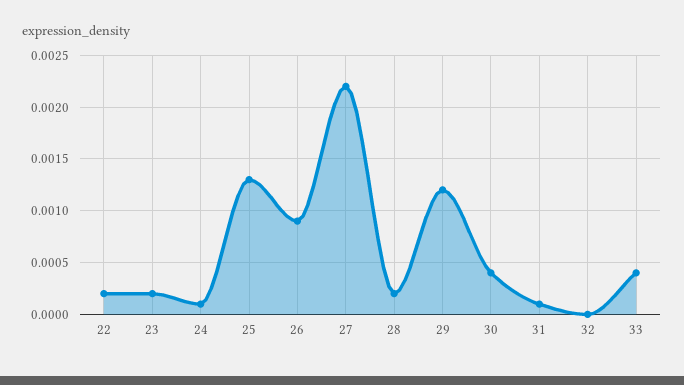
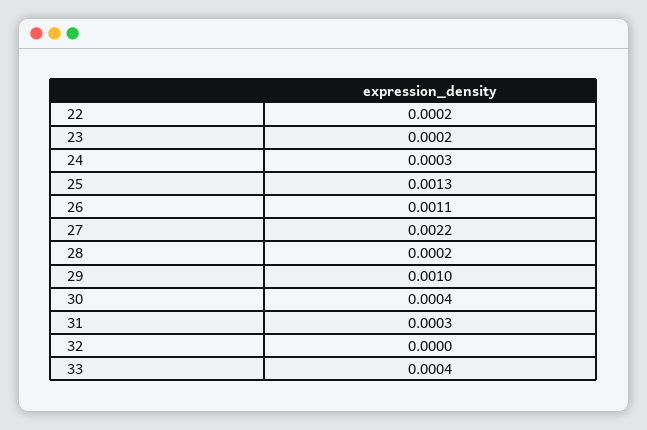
24: 0.0001 -> 0.0003
26: 0.0009 -> 0.0011
29: 0.0012 -> 0.001
31: 0.0001 -> 0.0003

